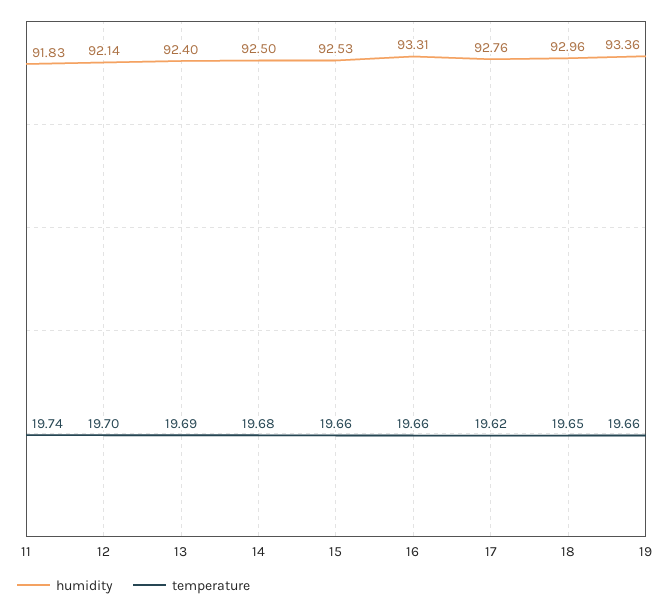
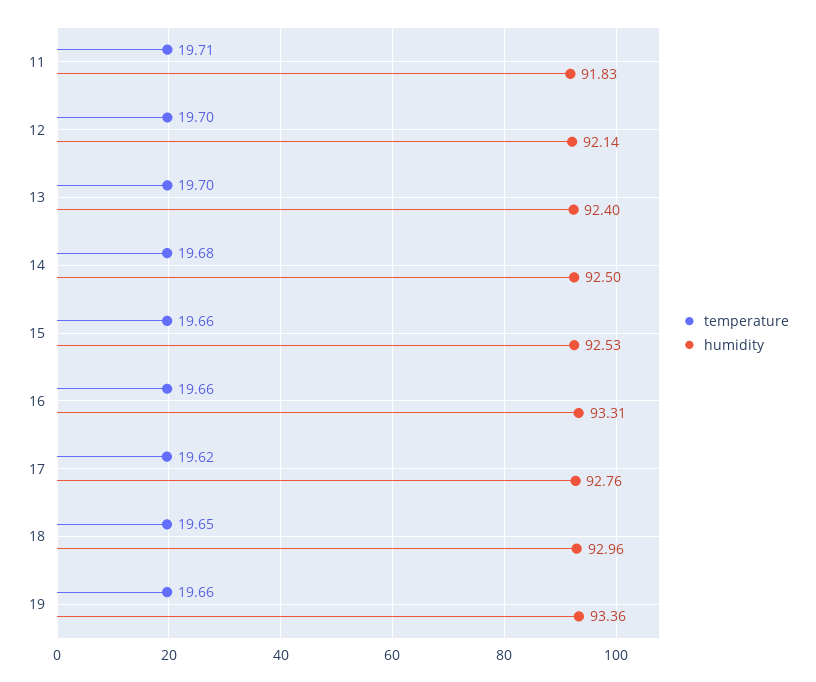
temperature, 11: 19.74 -> 19.71
temperature, 13: 19.69 -> 19.7

